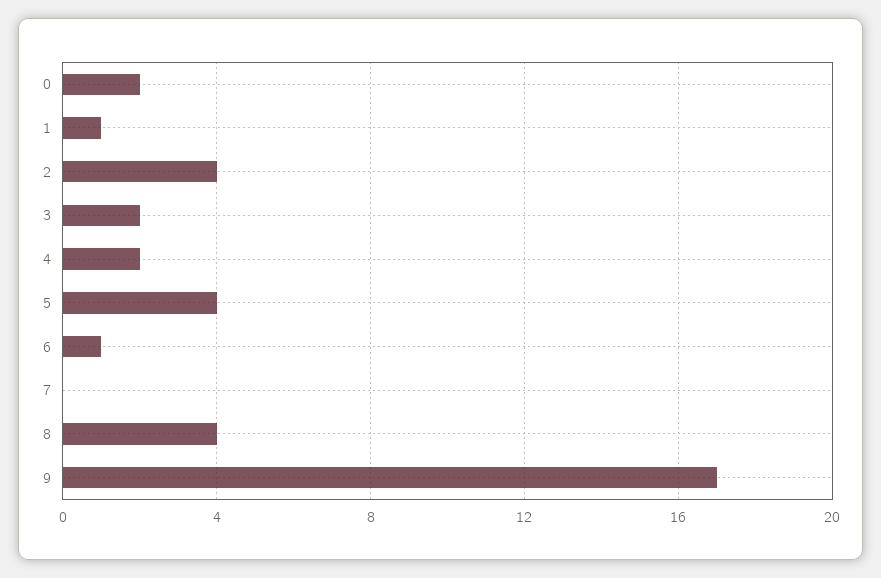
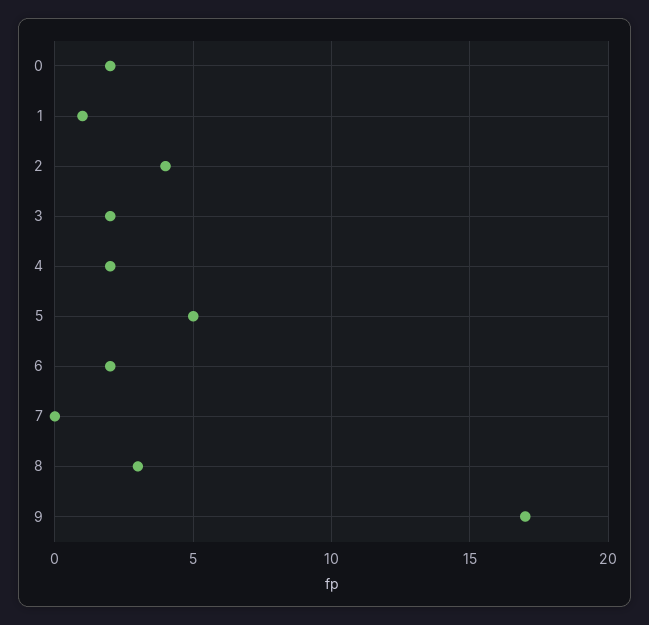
5: 4 -> 5
6: 1 -> 2
8: 4 -> 3

